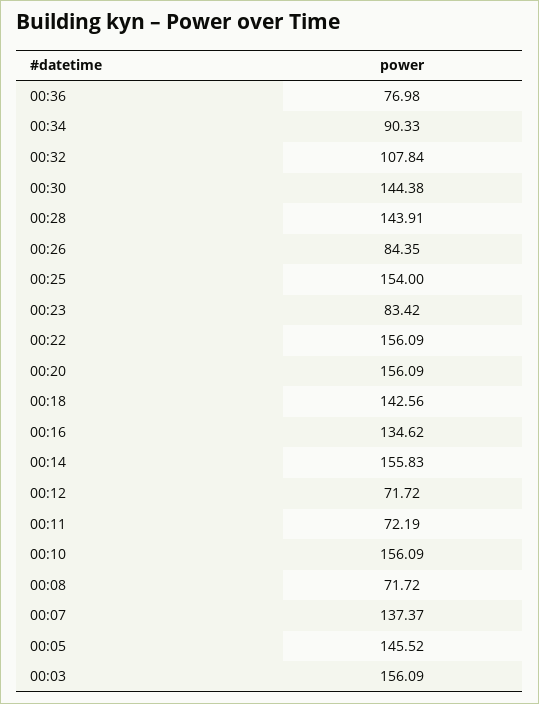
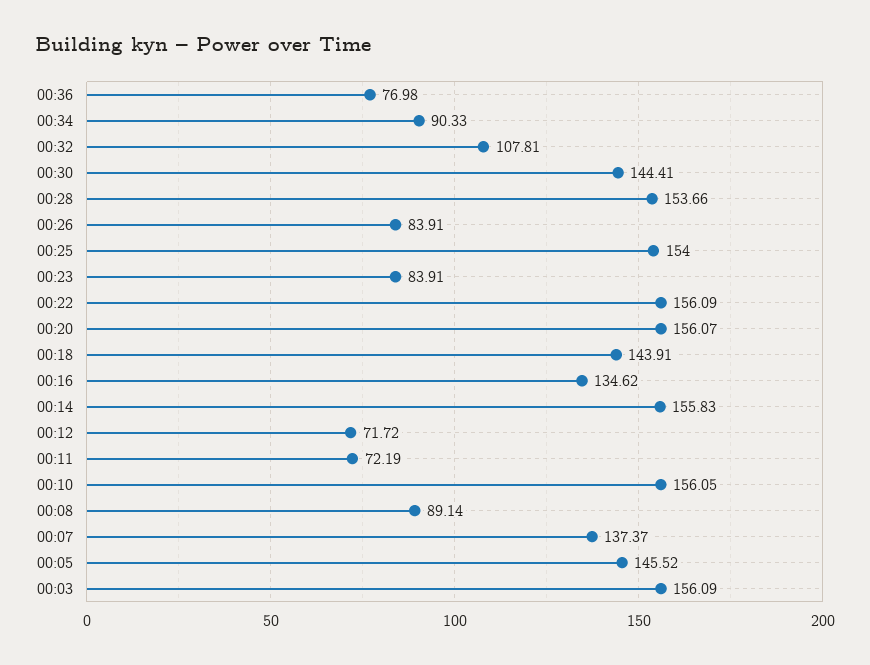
00:32: 107.84 -> 107.81
00:30: 144.38 -> 144.41
00:28: 143.91 -> 153.66
00:26: 84.35 -> 83.91
00:23: 83.42 -> 83.91
00:20: 156.09 -> 156.07
00:18: 142.56 -> 143.91
00:10: 156.09 -> 156.05
00:08: 71.72 -> 89.14

